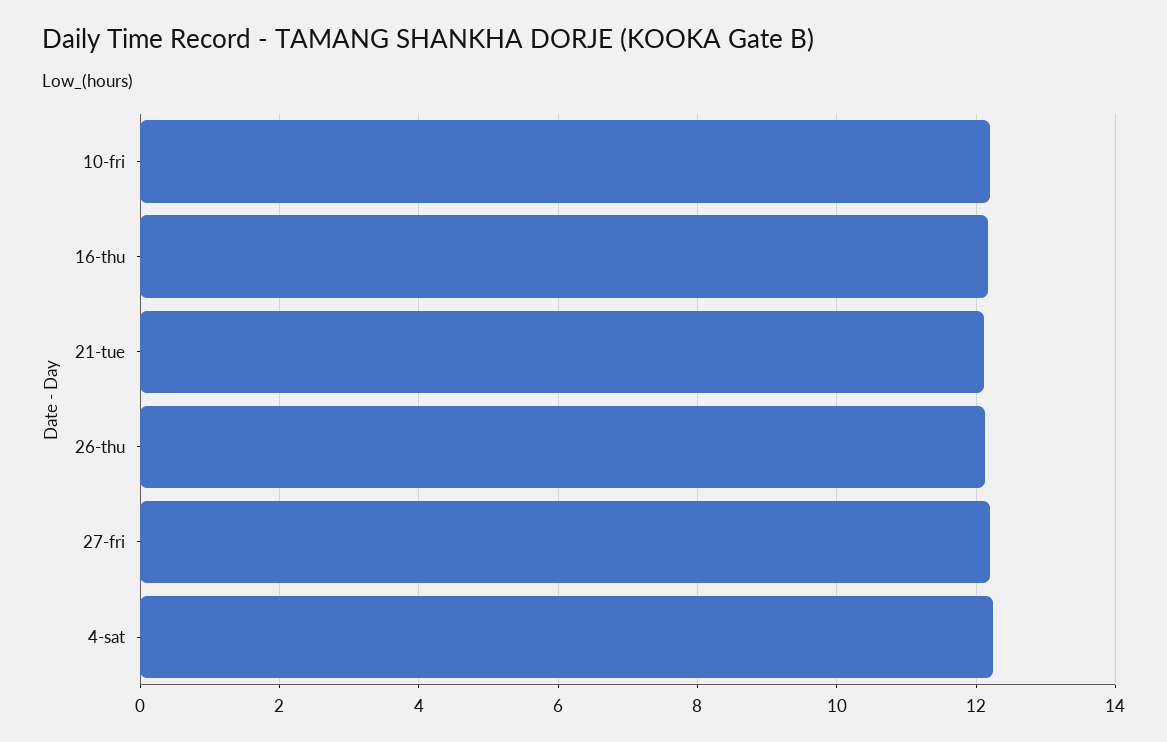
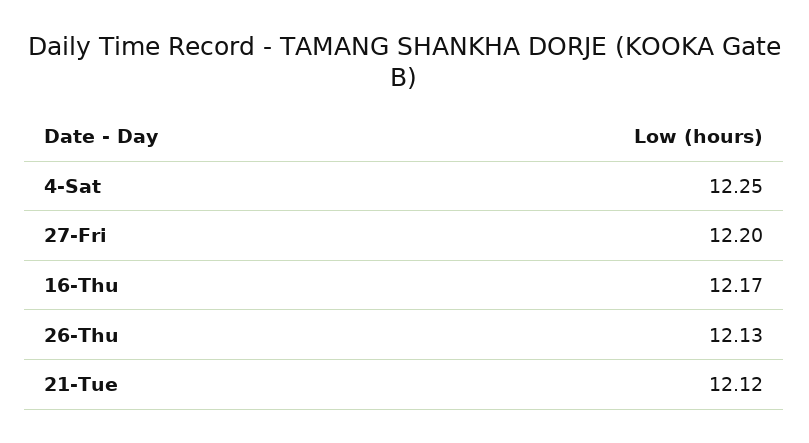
10-fri: 12.2 -> none

